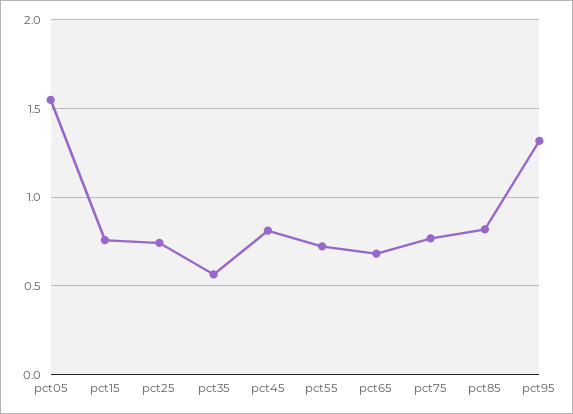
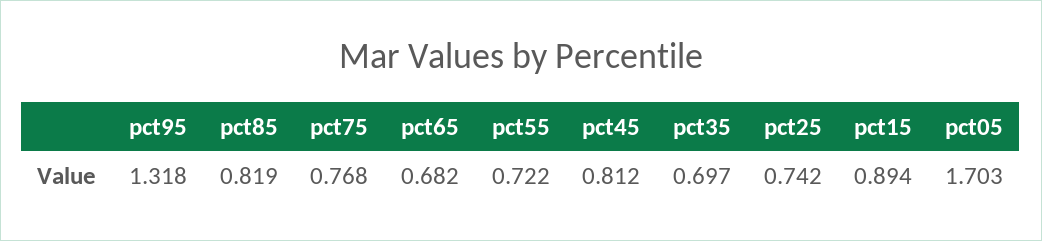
pct05: 1.55 -> 1.703
pct15: 0.75 -> 0.894
pct35: 0.55 -> 0.697

